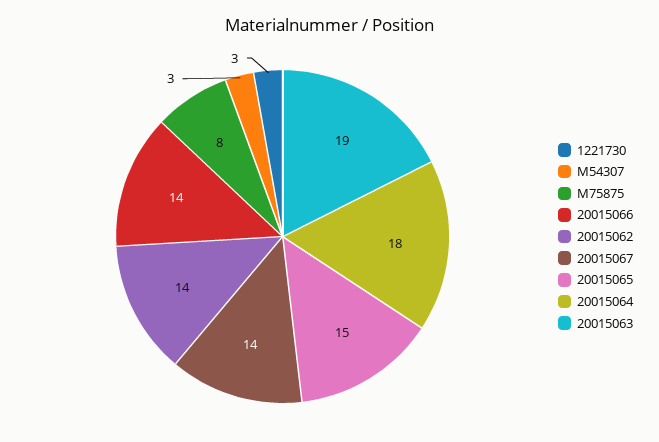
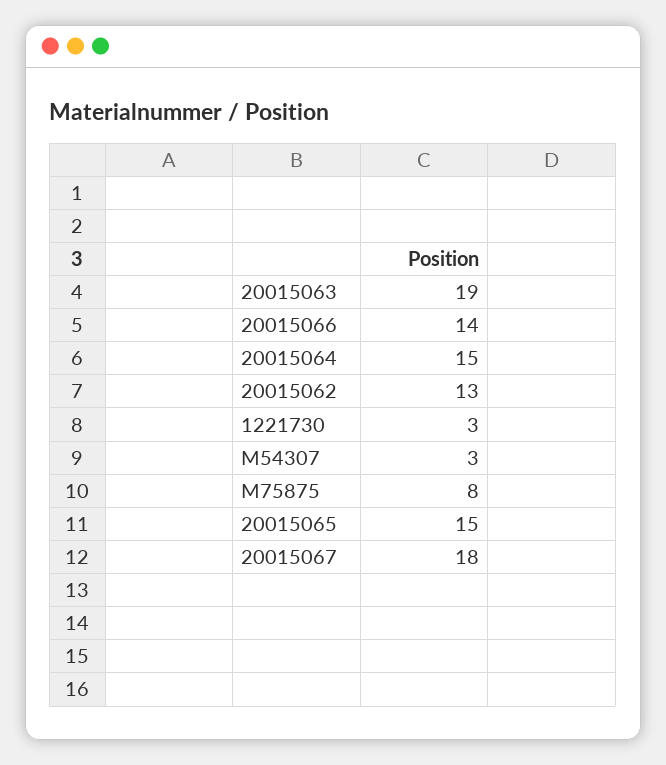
20015062: 14 -> 13
20015067: 14 -> 18
20015064: 18 -> 15

